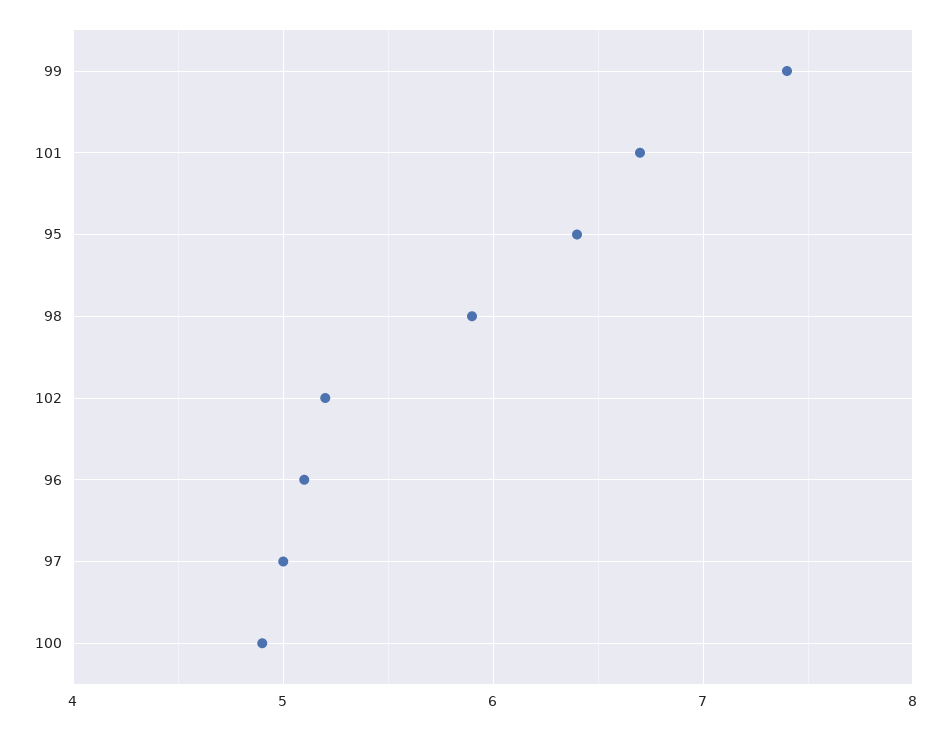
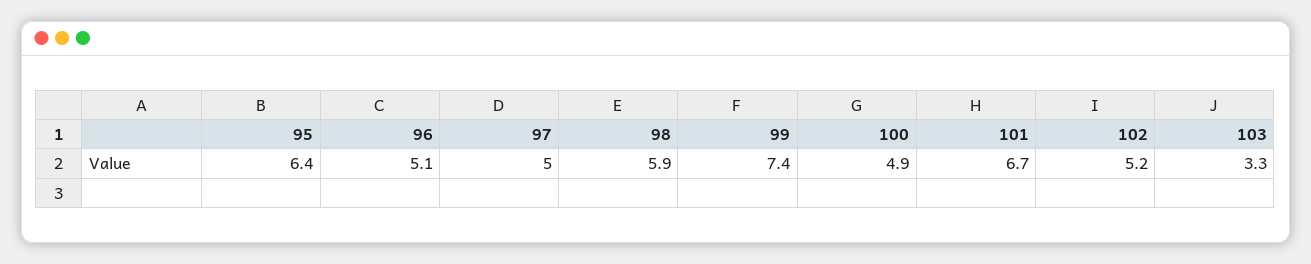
103: none -> 3.3

